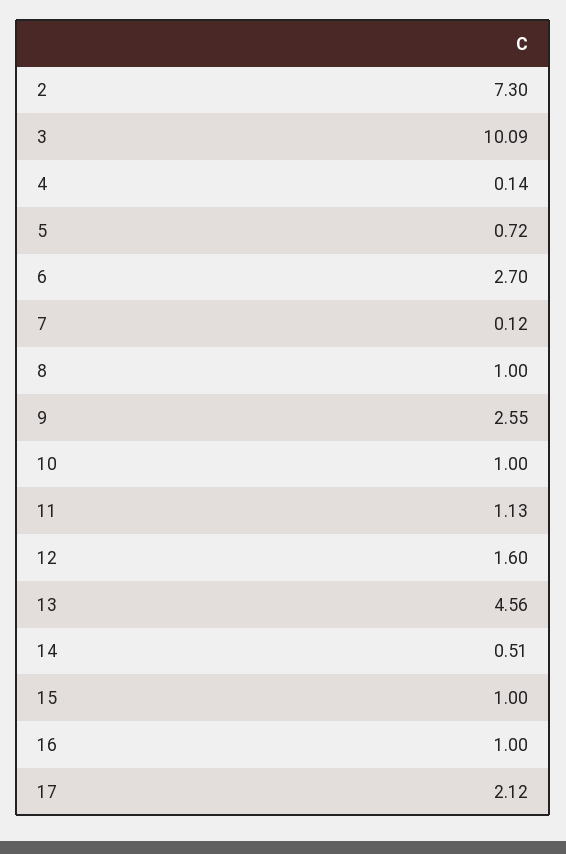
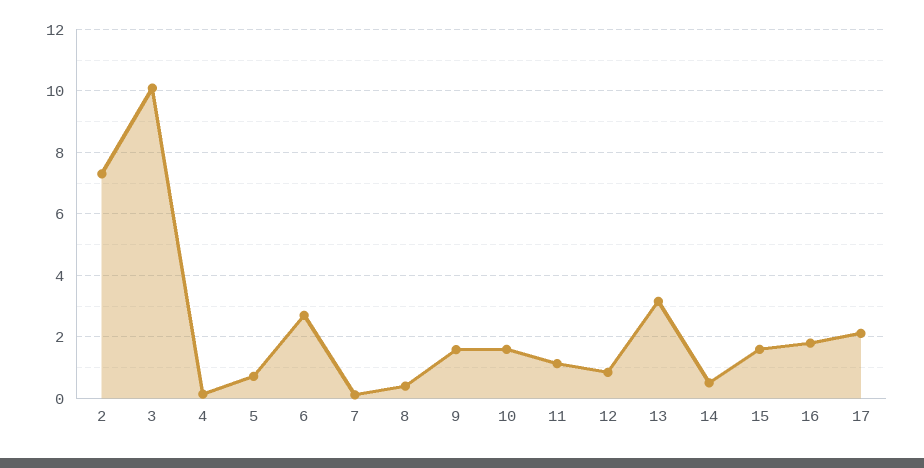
8: 1 -> 0.4
9: 2.55 -> 1.6
10: 1 -> 1.6
12: 1.6 -> 0.8
13: 4.56 -> 3.2
15: 1 -> 1.6
16: 1 -> 1.8

